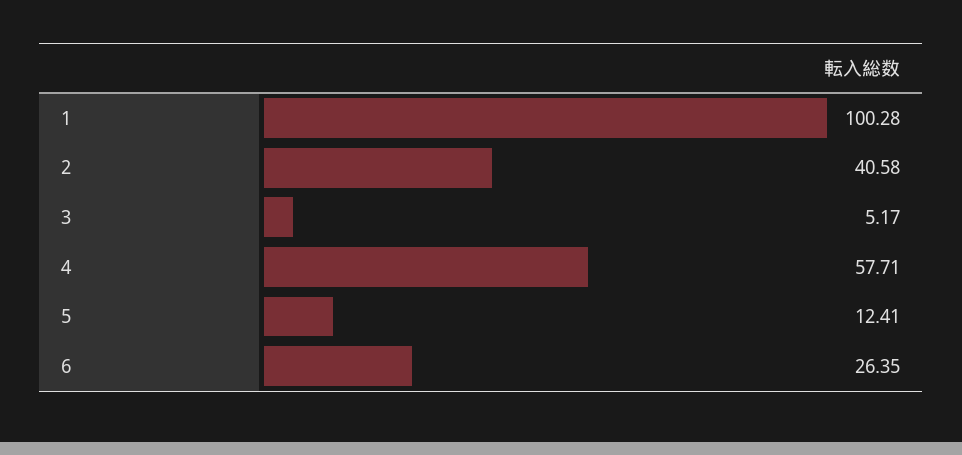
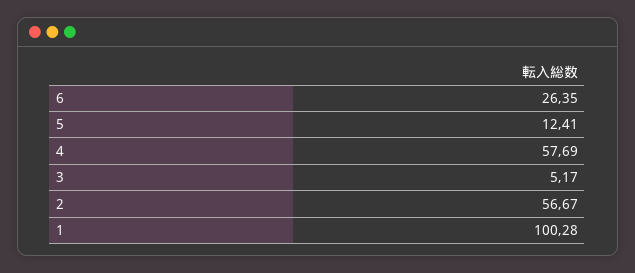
2: 40.58 -> 56.67
4: 57.71 -> 57.69

